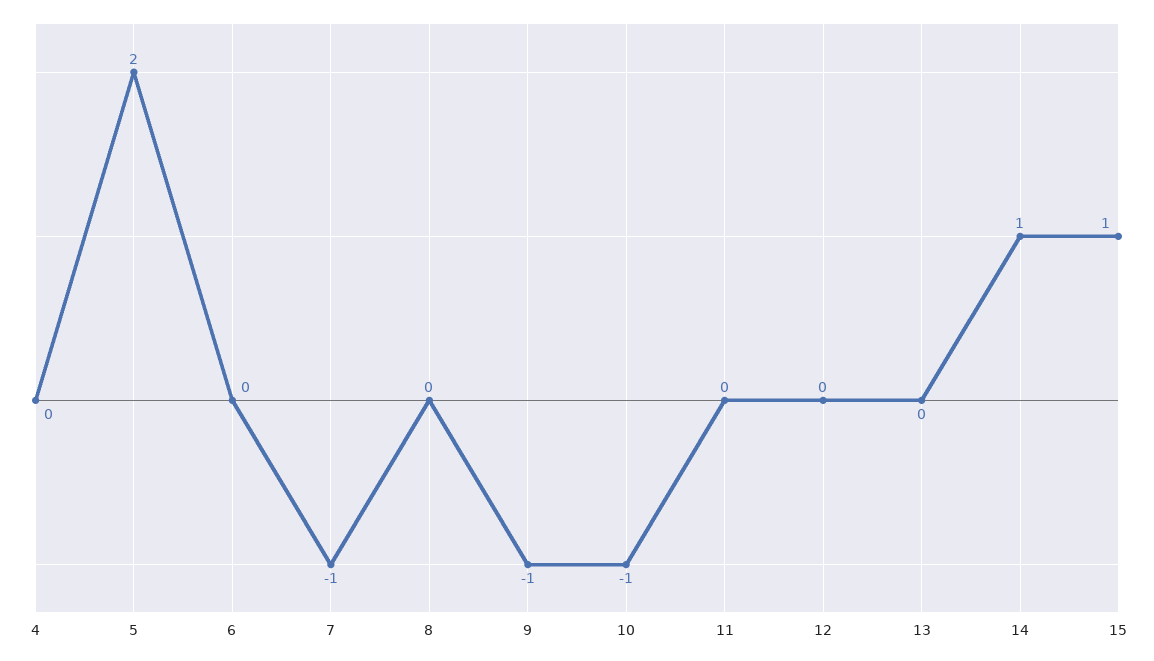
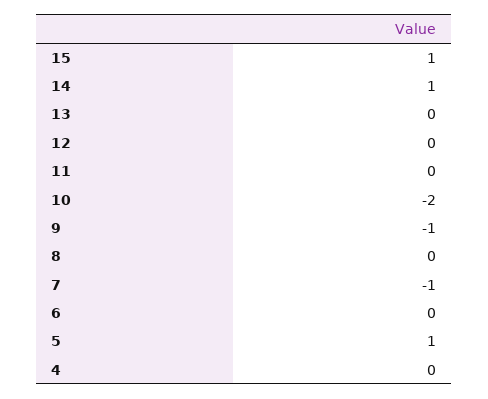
5: 2 -> 1
10: -1 -> -2

